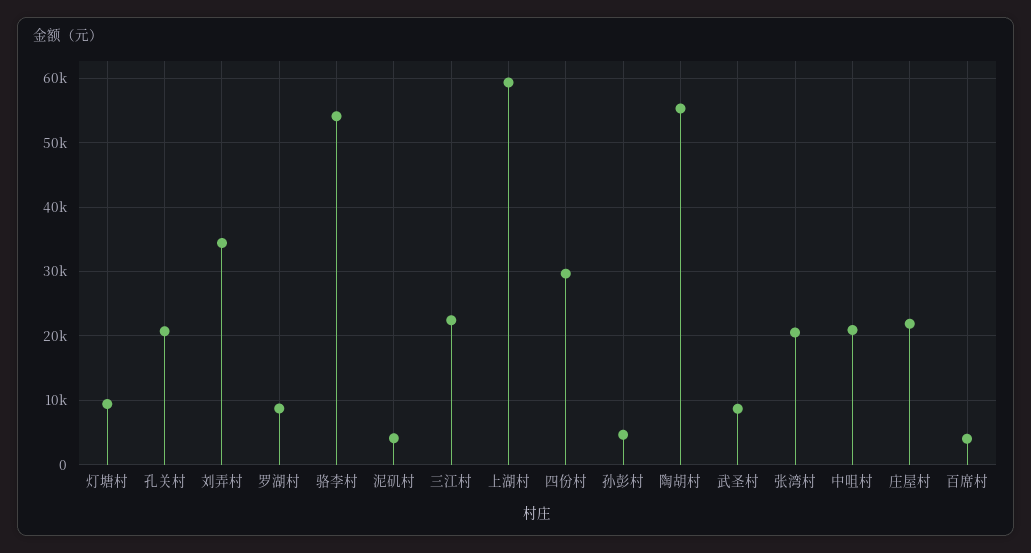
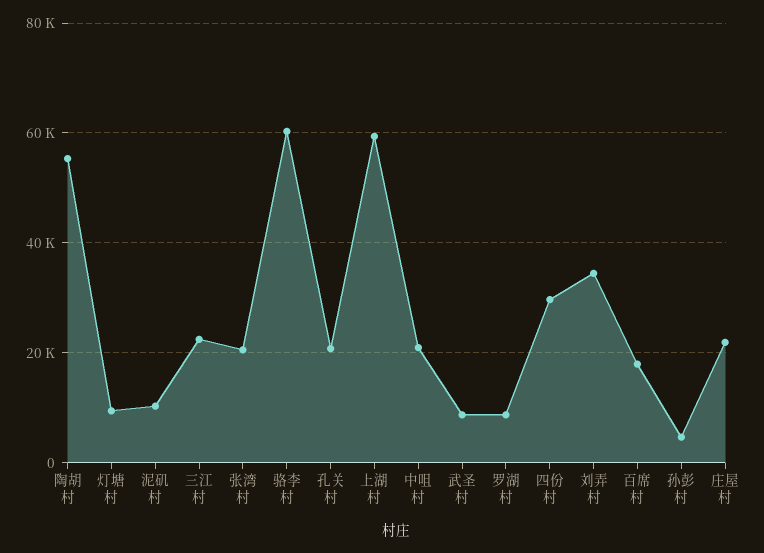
骆李村: 54000 -> 60000
泥矶村: 4000 -> 10000
百席村: 4000 -> 18000

